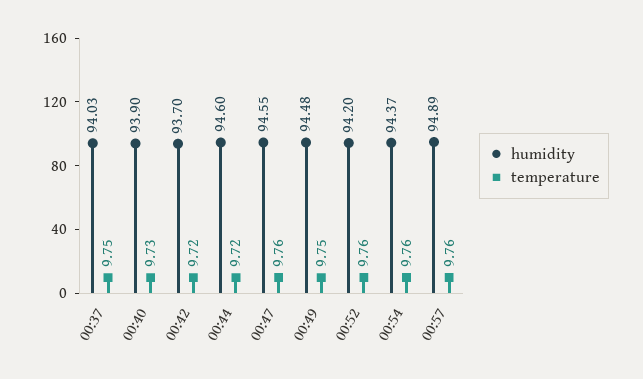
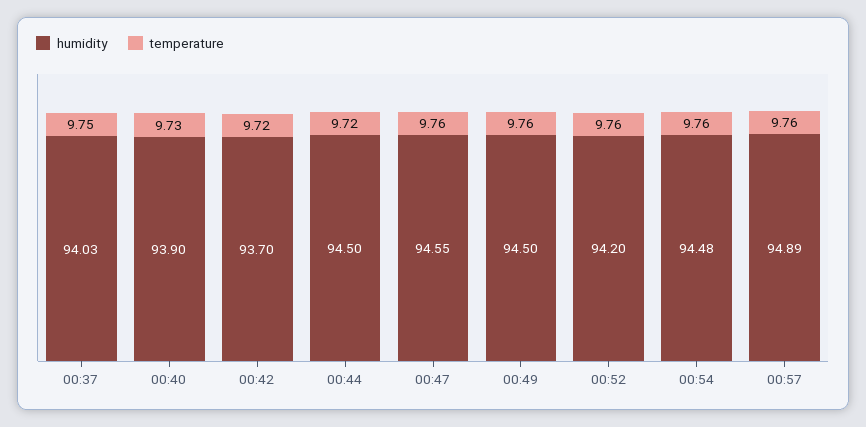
humidity, 00:44: 94.6 -> 94.5
humidity, 00:49: 94.48 -> 94.5
temperature, 00:49: 9.75 -> 9.76
humidity, 00:54: 94.37 -> 94.48

